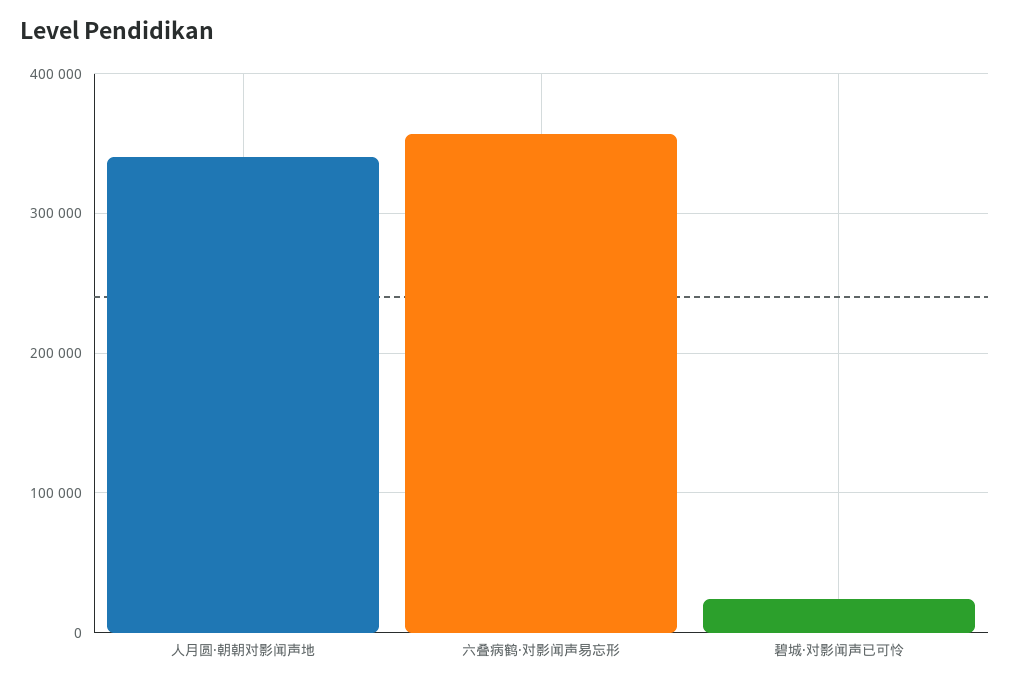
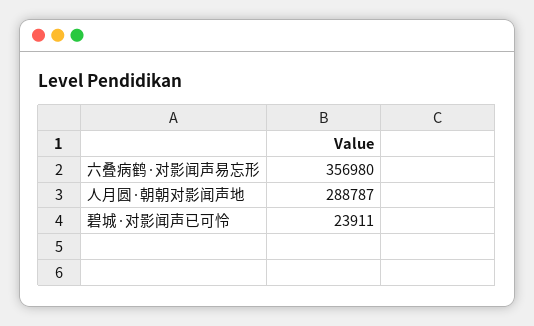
人月圆·朝朝对影闻声地: 340000 -> 288787

